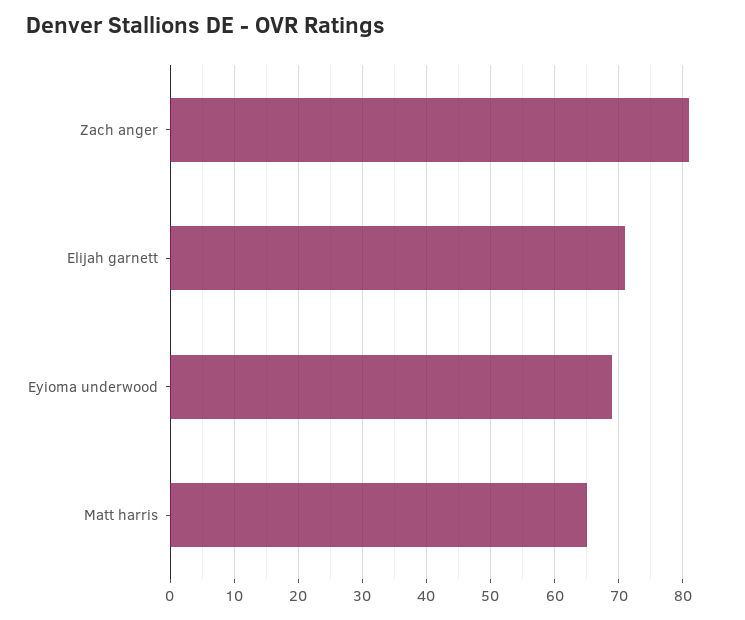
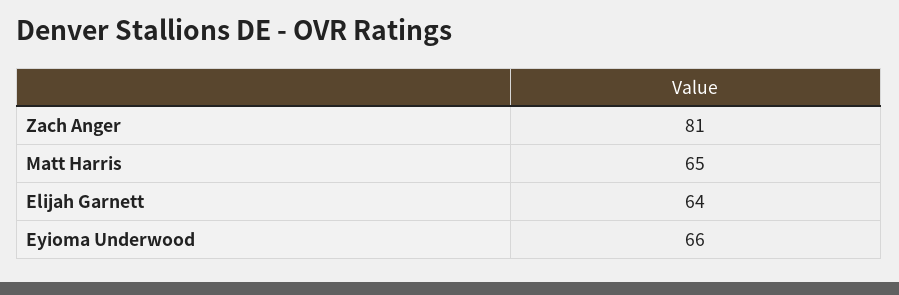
Elijah garnett: 71 -> 64
Eyioma underwood: 69 -> 66

